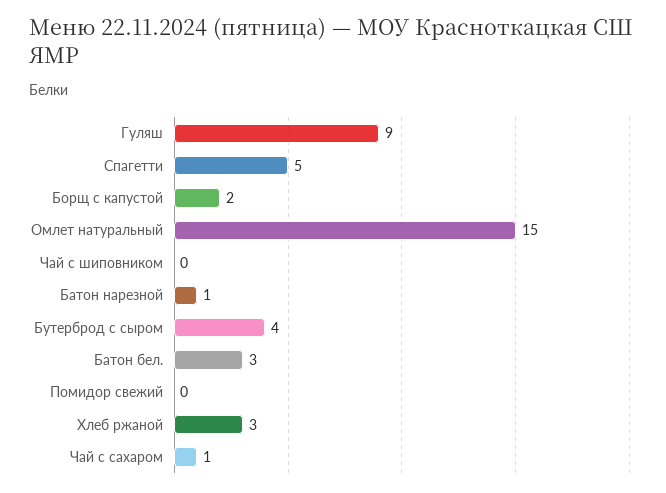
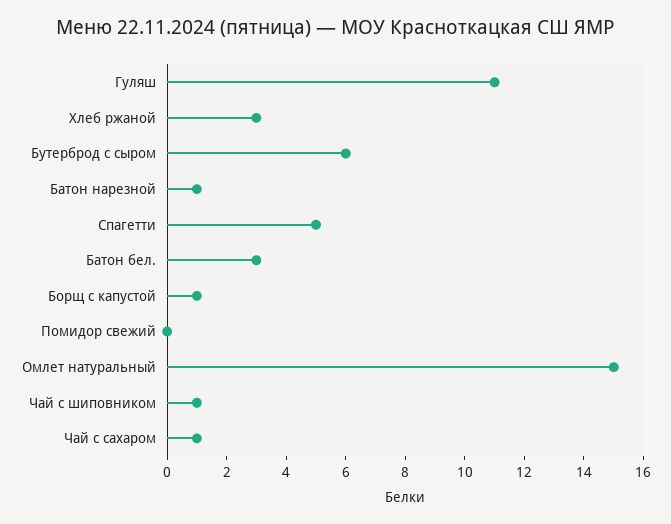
Гуляш: 9 -> 11
Борщ с капустой: 2 -> 1
Чай с шиповником: 0 -> 1
Бутерброд с сыром: 4 -> 6

